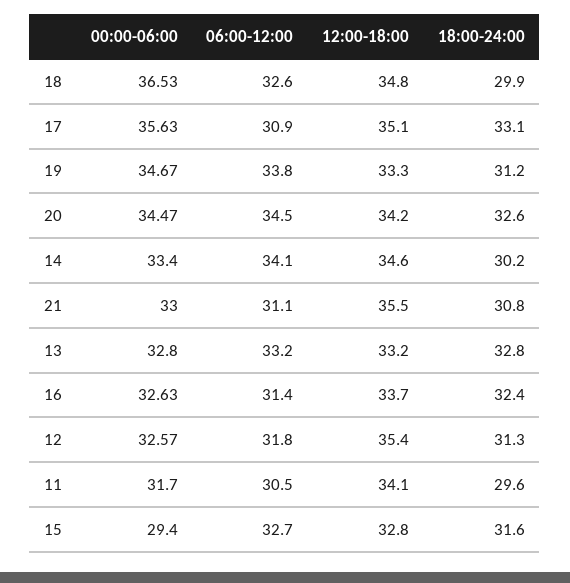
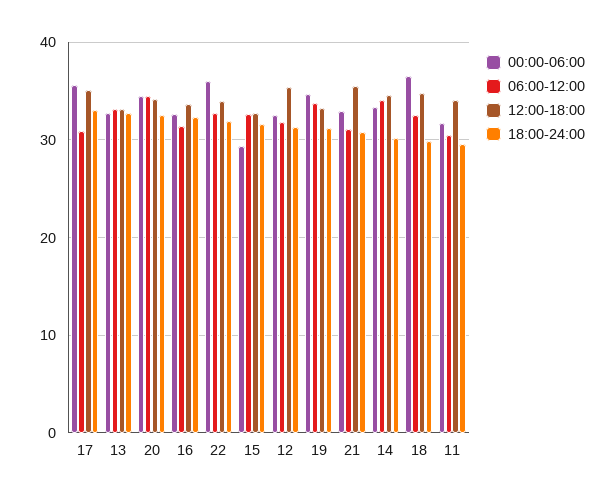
00:00-06:00, 22: none -> 36
06:00-12:00, 22: none -> 33
12:00-18:00, 22: none -> 34
18:00-24:00, 22: none -> 32

